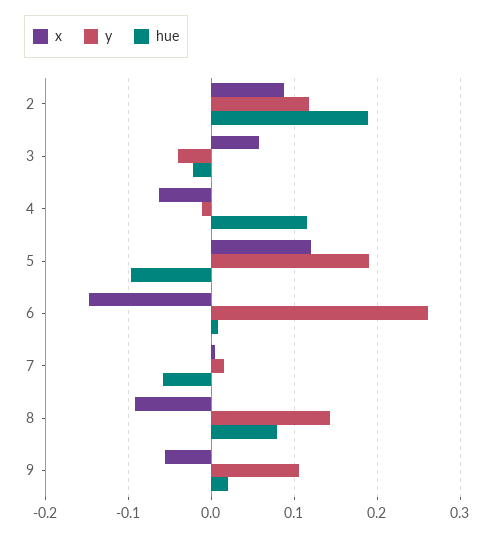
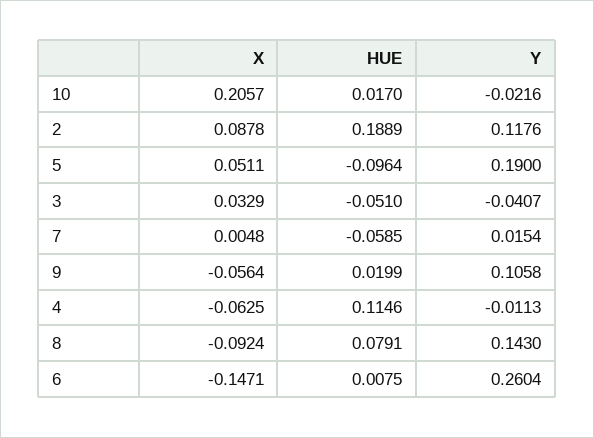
x, 3: 0.06 -> 0.0329
hue, 3: -0.02 -> -0.051
x, 5: 0.12 -> 0.0511
x, 10: none -> 0.2057
hue, 10: none -> 0.017
y, 10: none -> -0.0216

